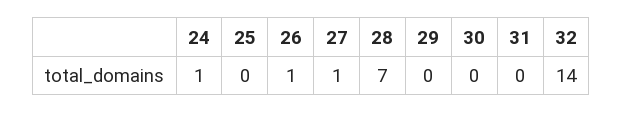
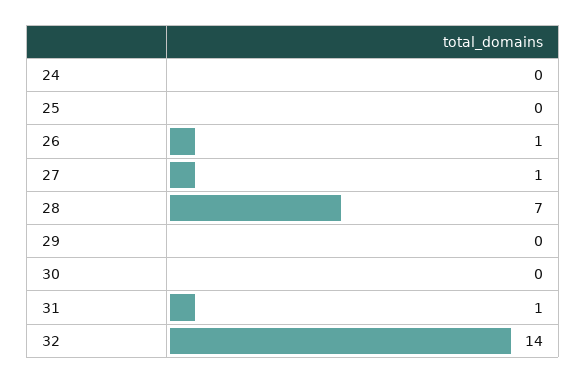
24: 1 -> 0
31: 0 -> 1

